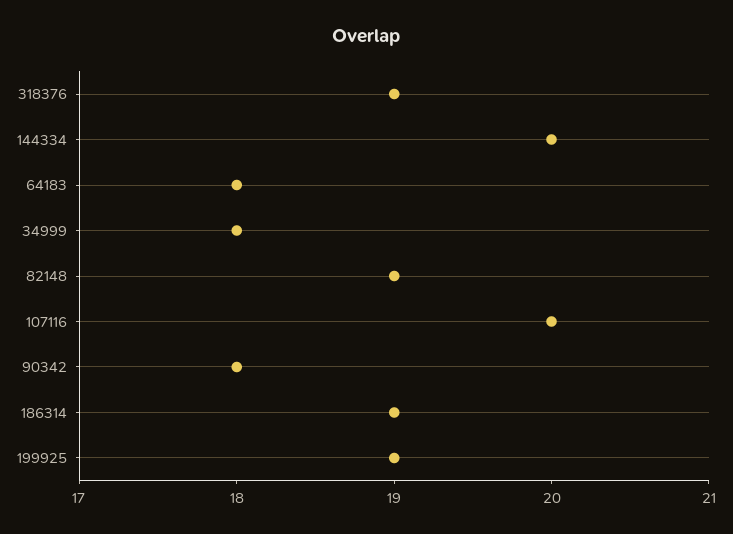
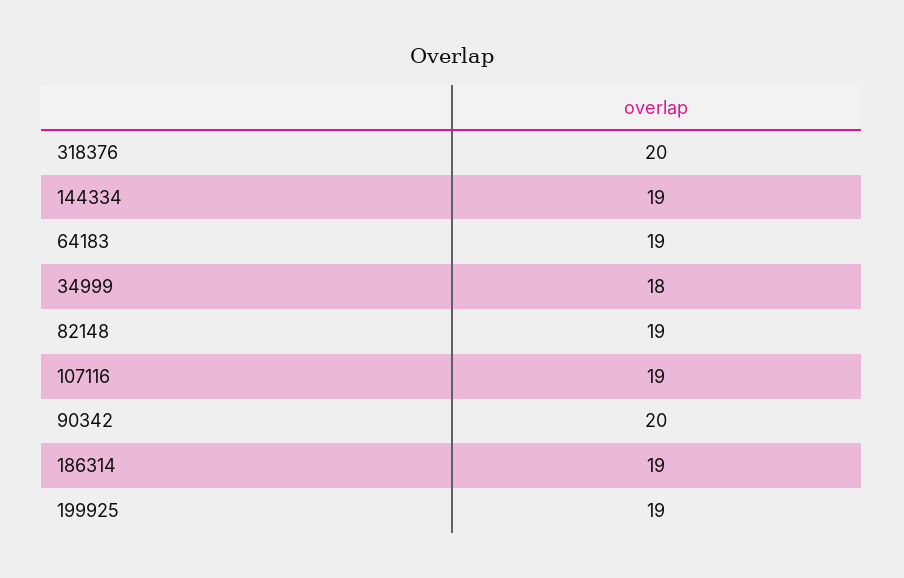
318376: 19 -> 20
144334: 20 -> 19
64183: 18 -> 19
107116: 20 -> 19
90342: 18 -> 20

